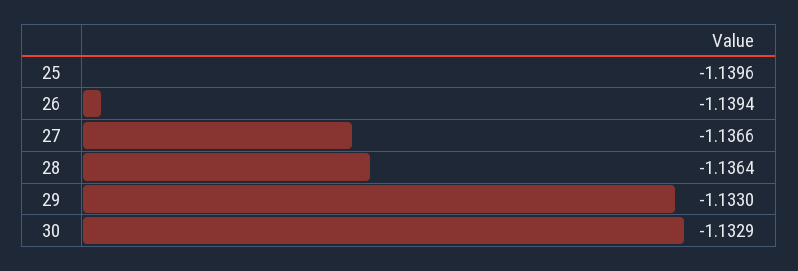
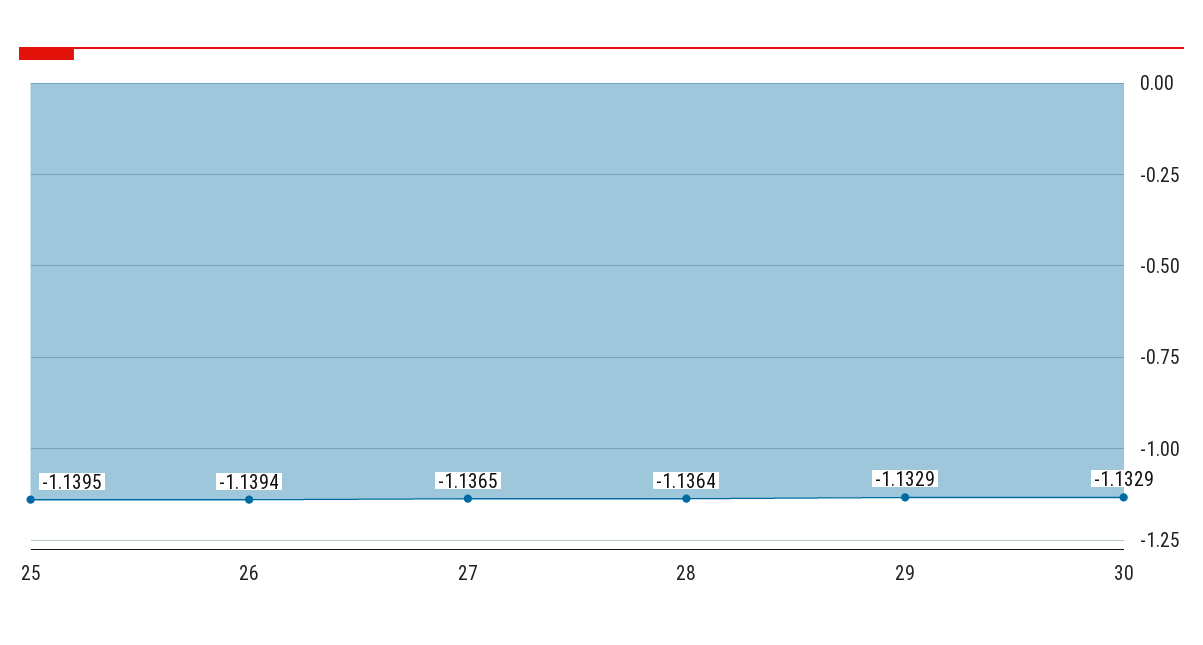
25: -1.1396 -> -1.1395
27: -1.1366 -> -1.1365
29: -1.133 -> -1.1329

